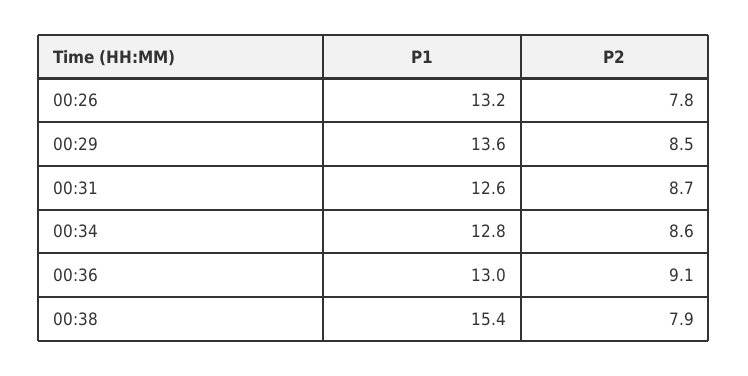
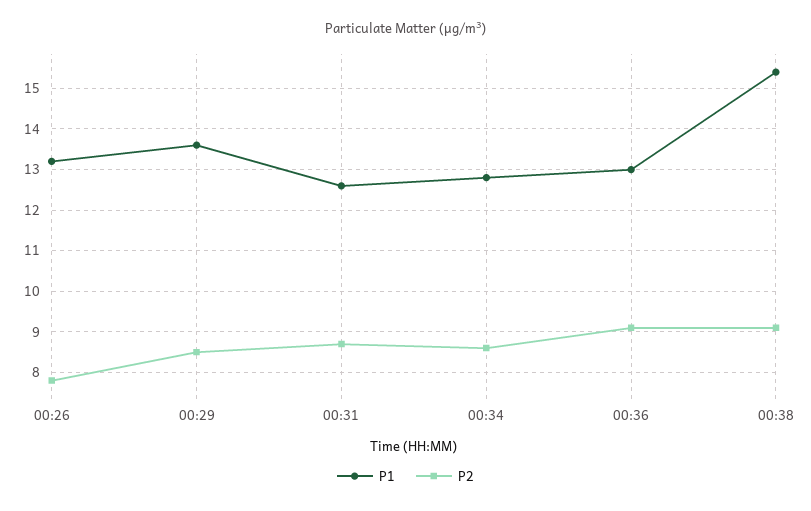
P2, 00:38: 7.9 -> 9

